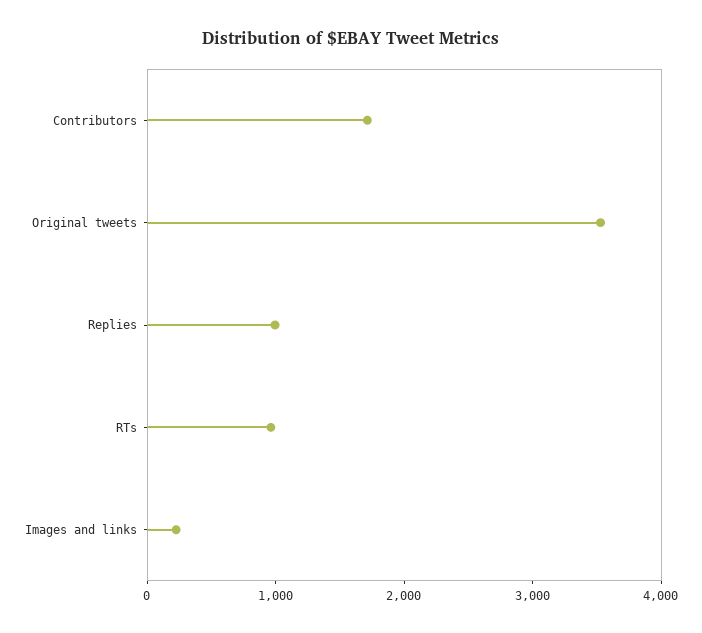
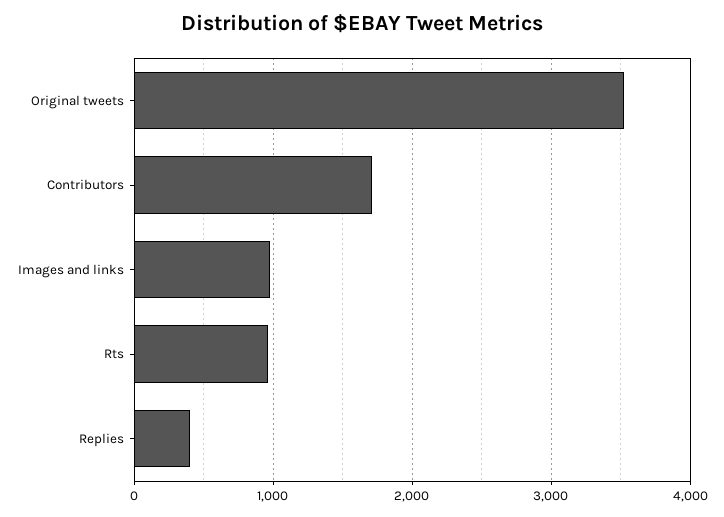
Replies: 1000 -> 400
Images and links: 200 -> 1000

